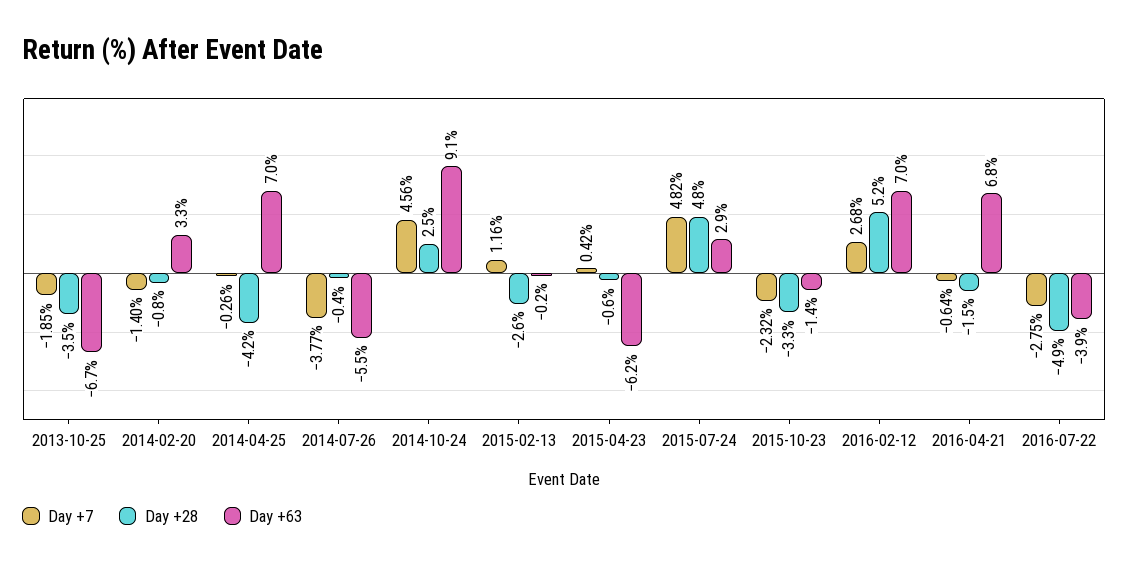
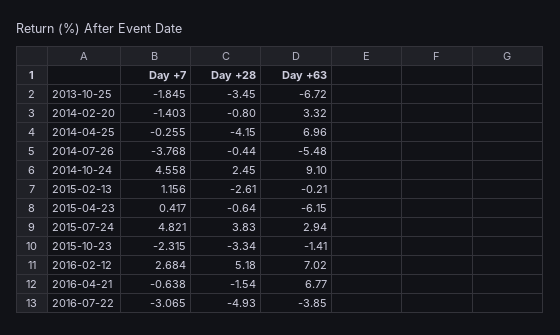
Day +28, 2015-07-24: 4.8 -> 3.83
Day +7, 2016-07-22: -2.75 -> -3.065

